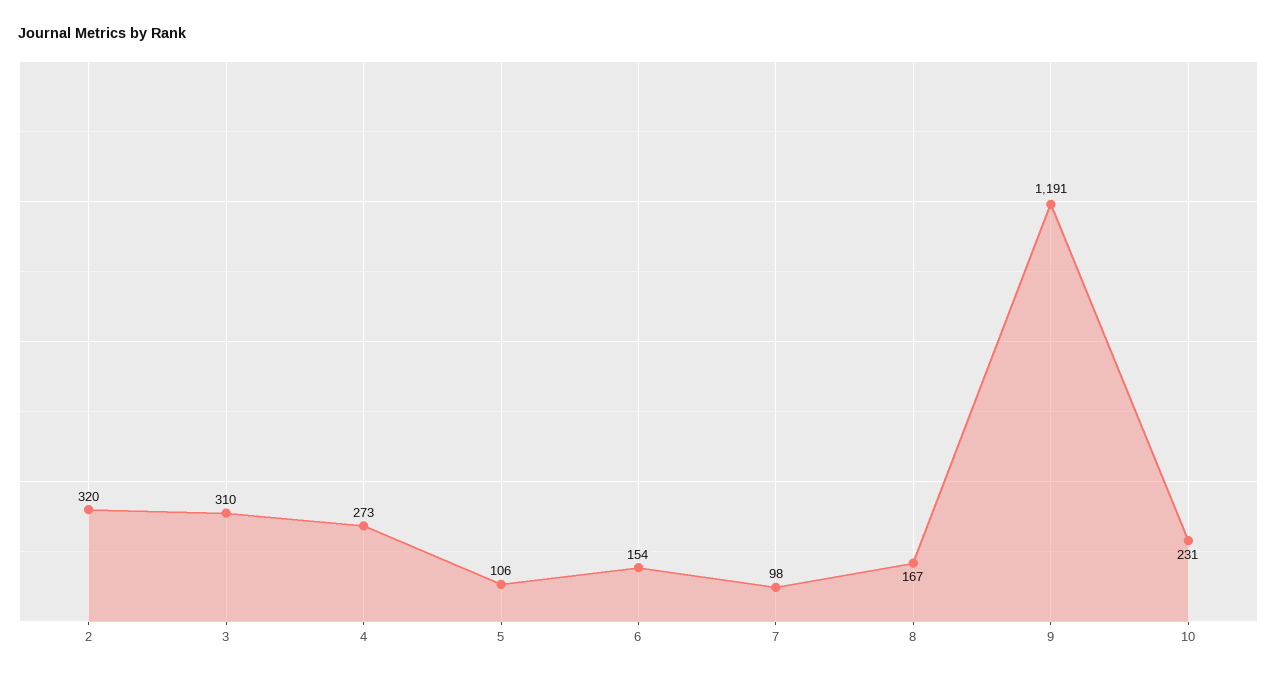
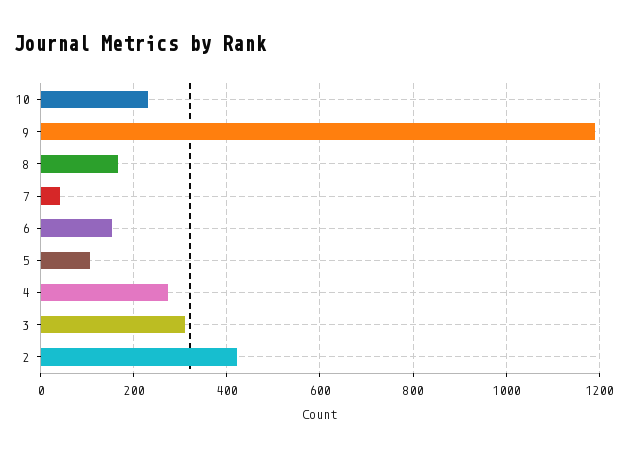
2: 320 -> 420
7: 98 -> 40

